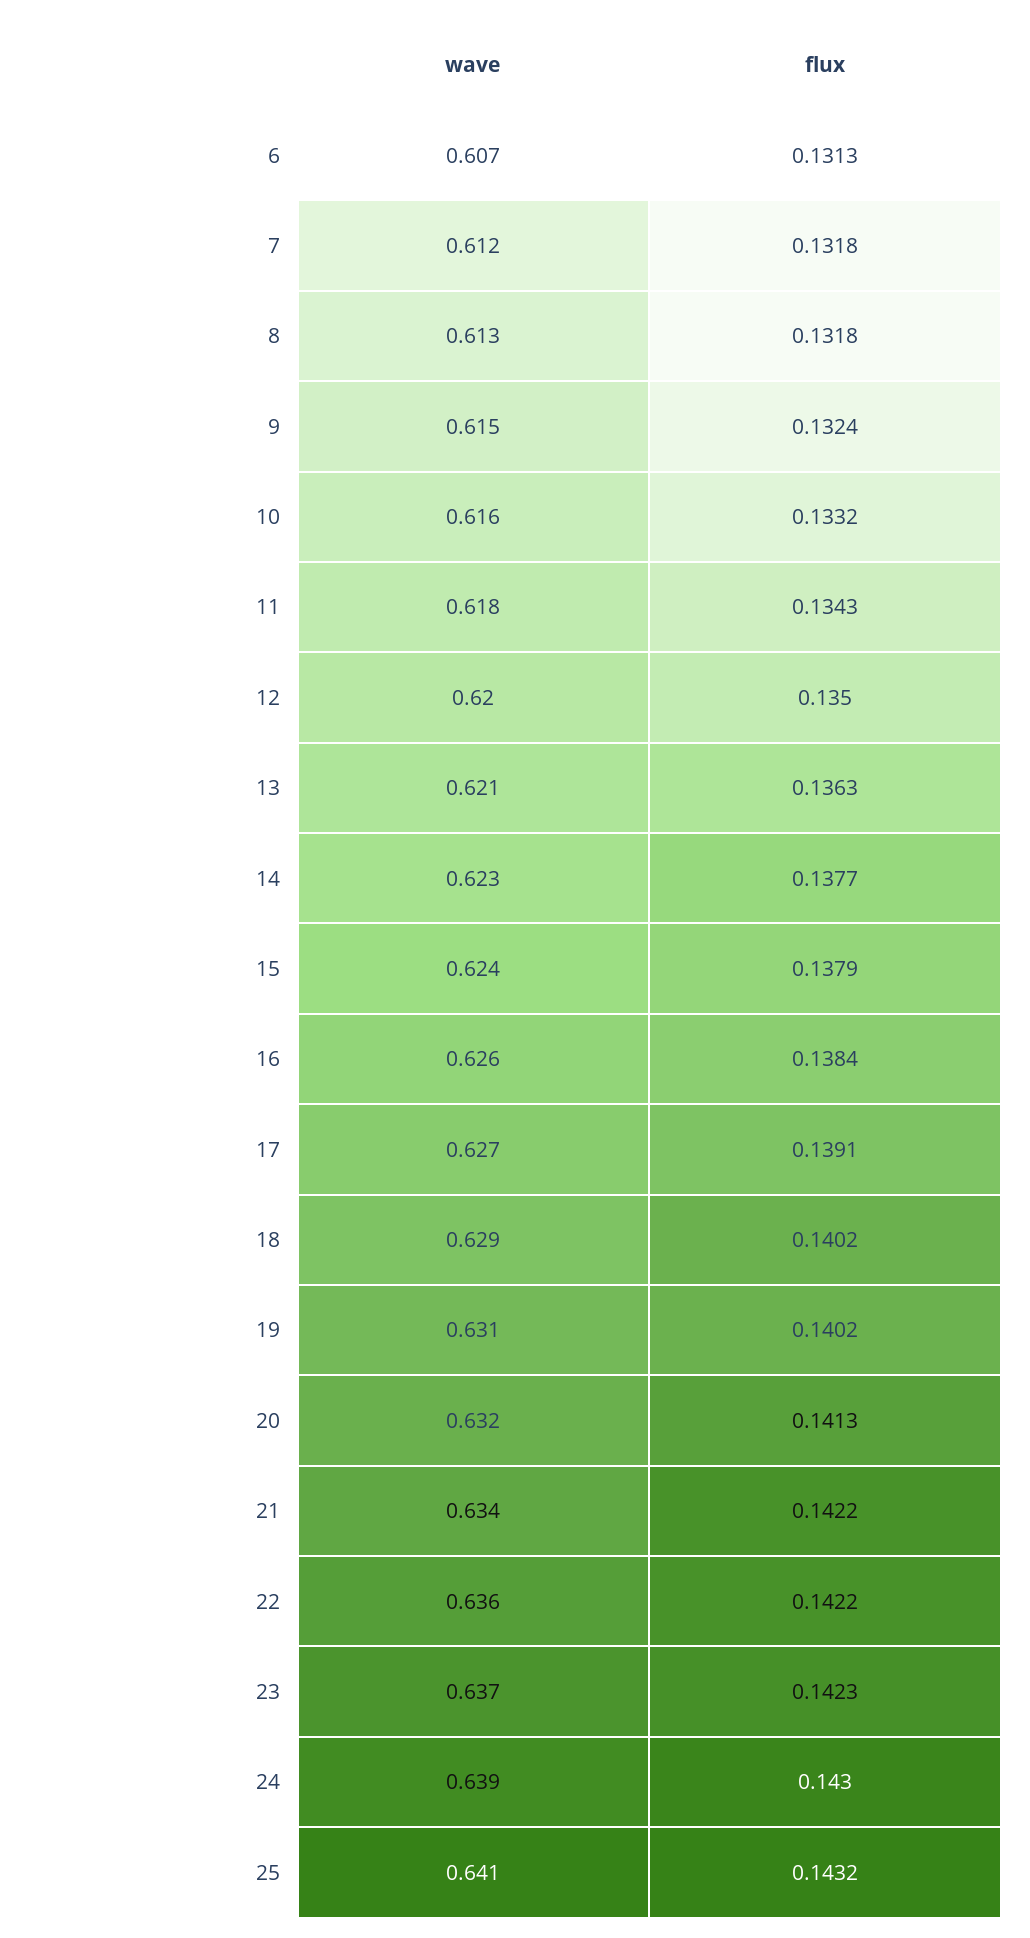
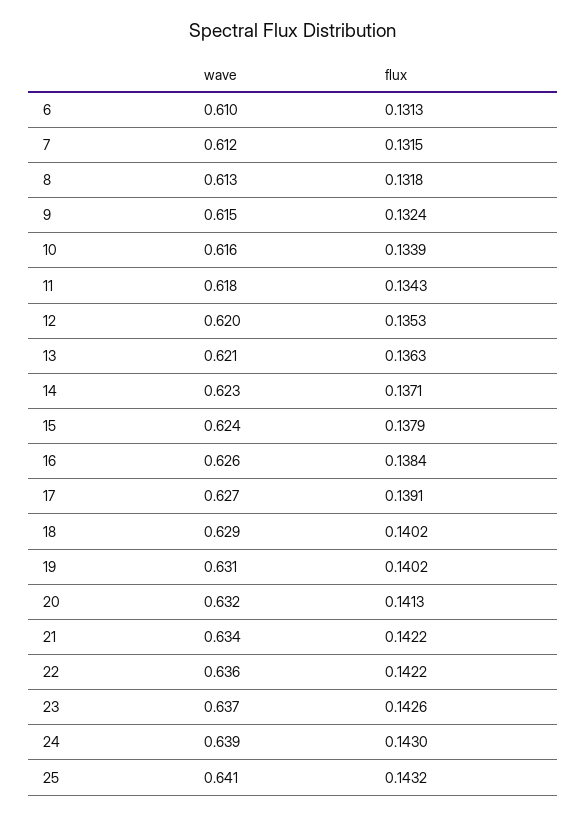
wave, 6: 0.607 -> 0.61
flux, 7: 0.1318 -> 0.1315
flux, 10: 0.1332 -> 0.1339
flux, 12: 0.135 -> 0.1353
flux, 14: 0.1377 -> 0.1371
flux, 23: 0.1423 -> 0.1426

